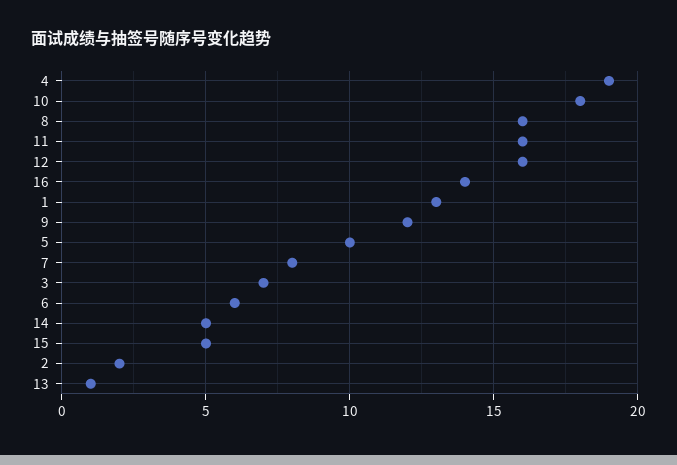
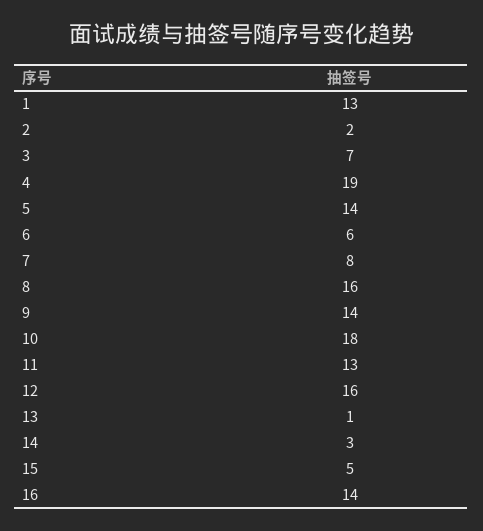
11: 16 -> 13
9: 12 -> 14
5: 10 -> 14
14: 5 -> 3

